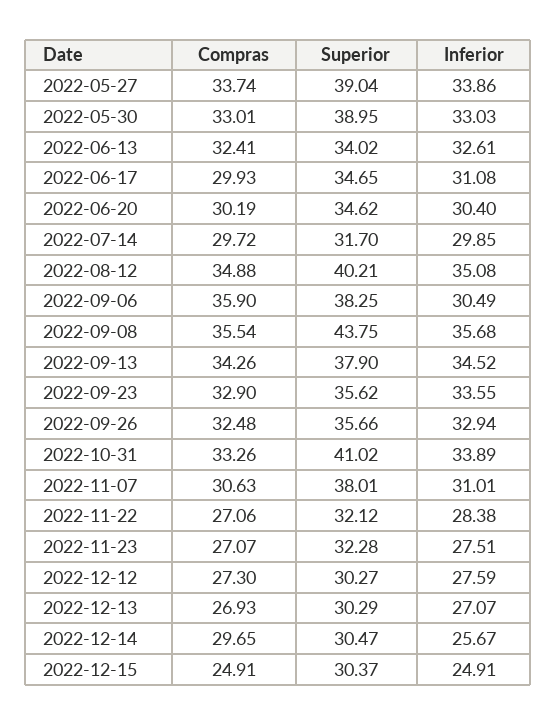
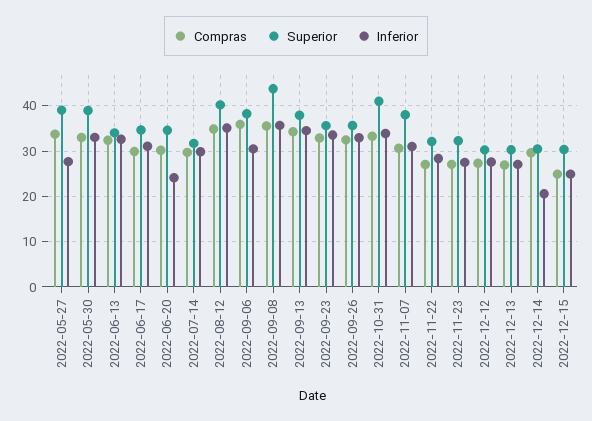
Inferior, 2022-05-27: 33.86 -> 28
Inferior, 2022-06-20: 30.4 -> 24
Inferior, 2022-12-14: 25.67 -> 20

